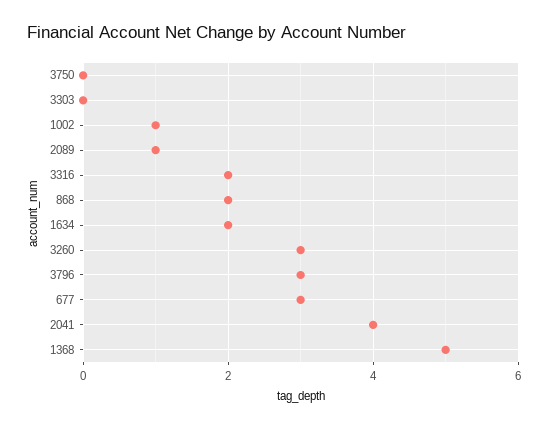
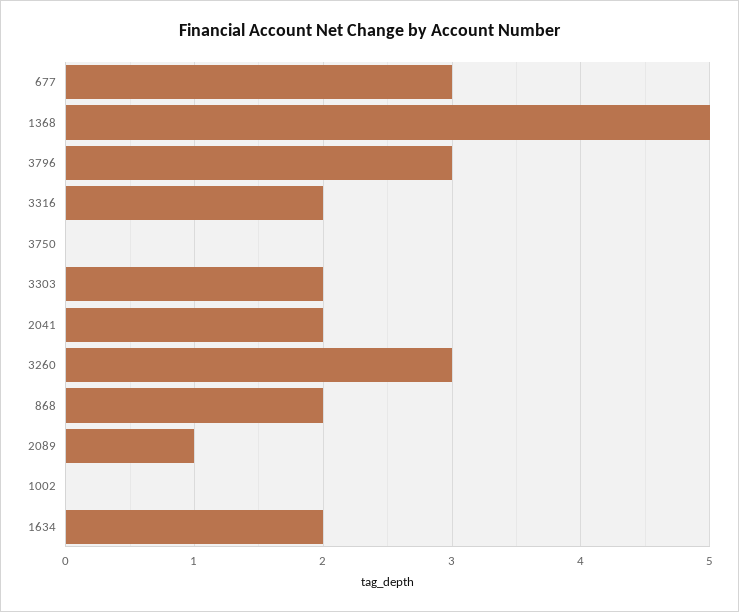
3303: 0 -> 2
1002: 1 -> 0
2041: 4 -> 2

